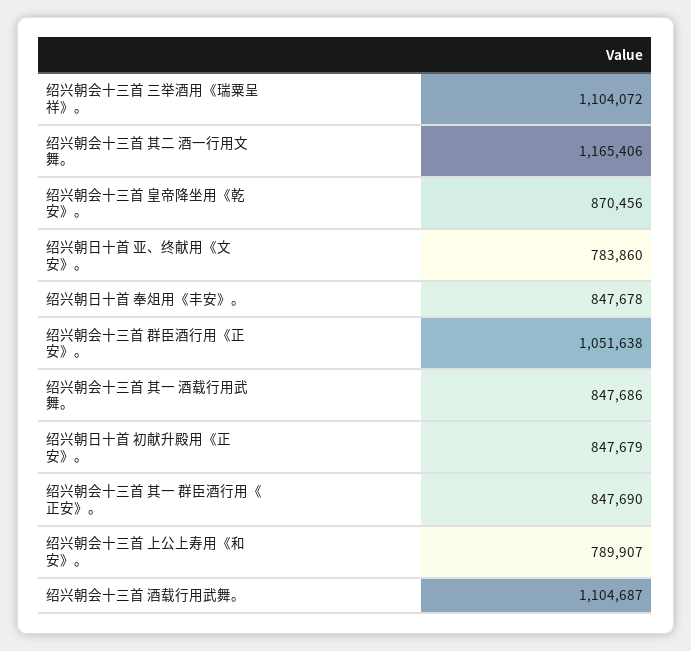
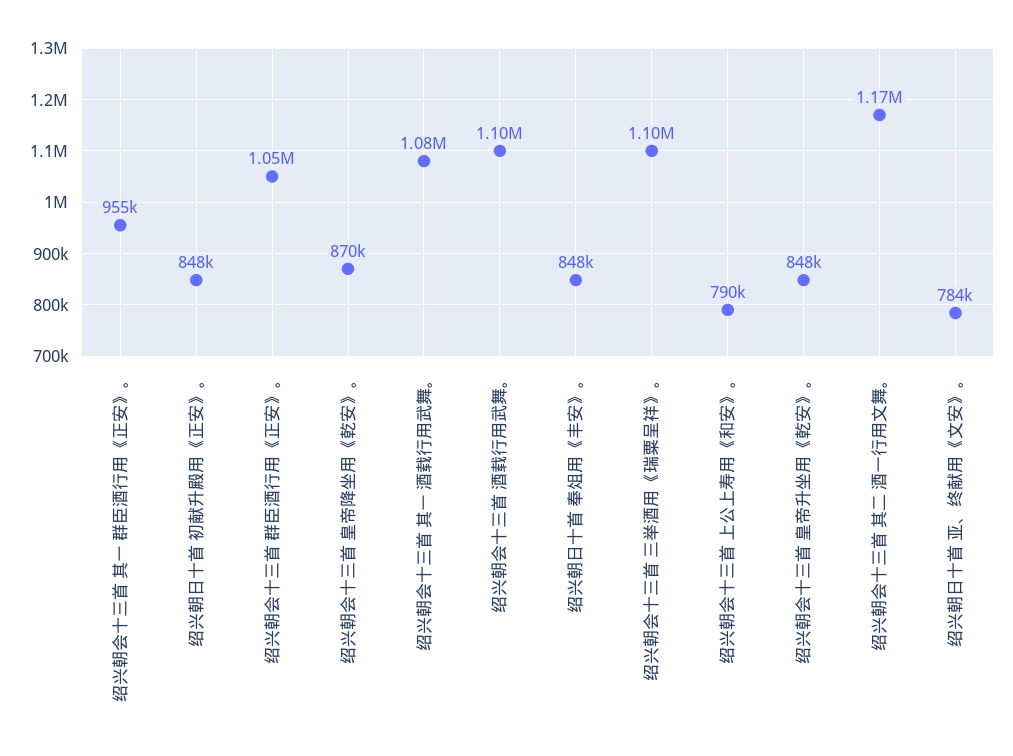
绍兴朝会十三首 其一 酒载行用武舞。: 847686 -> 1080000
绍兴朝会十三首 其一 群臣酒行用《正安》。: 847690 -> 955000
绍兴朝会十三首 皇帝升坐用《乾安》。: none -> 848000

